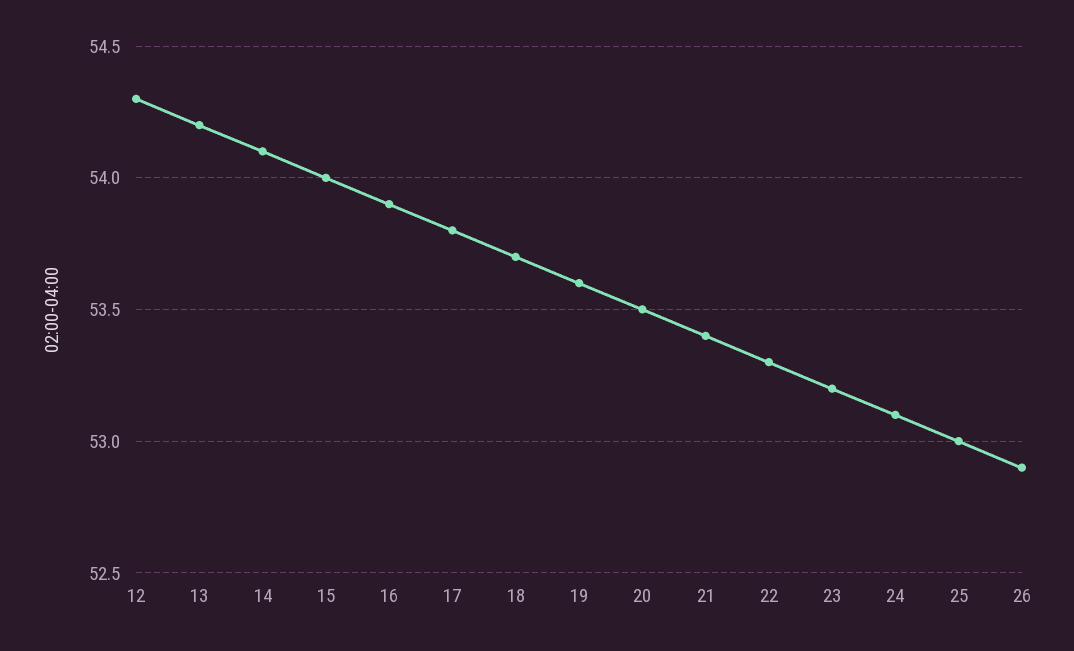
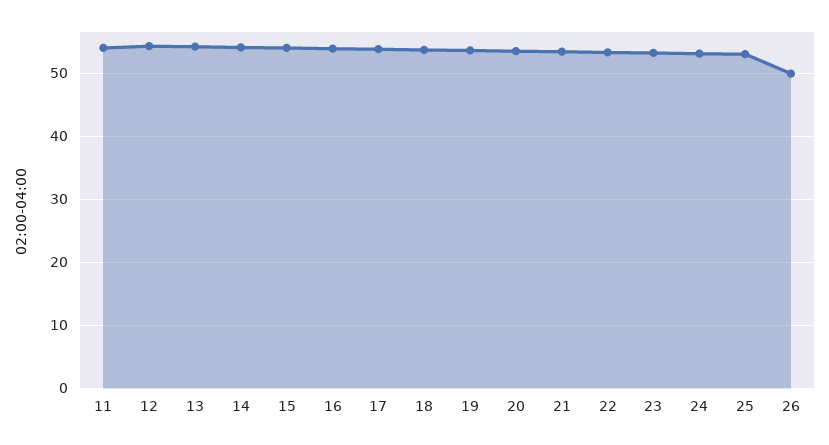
26: 52.9 -> 50
11: none -> 54

